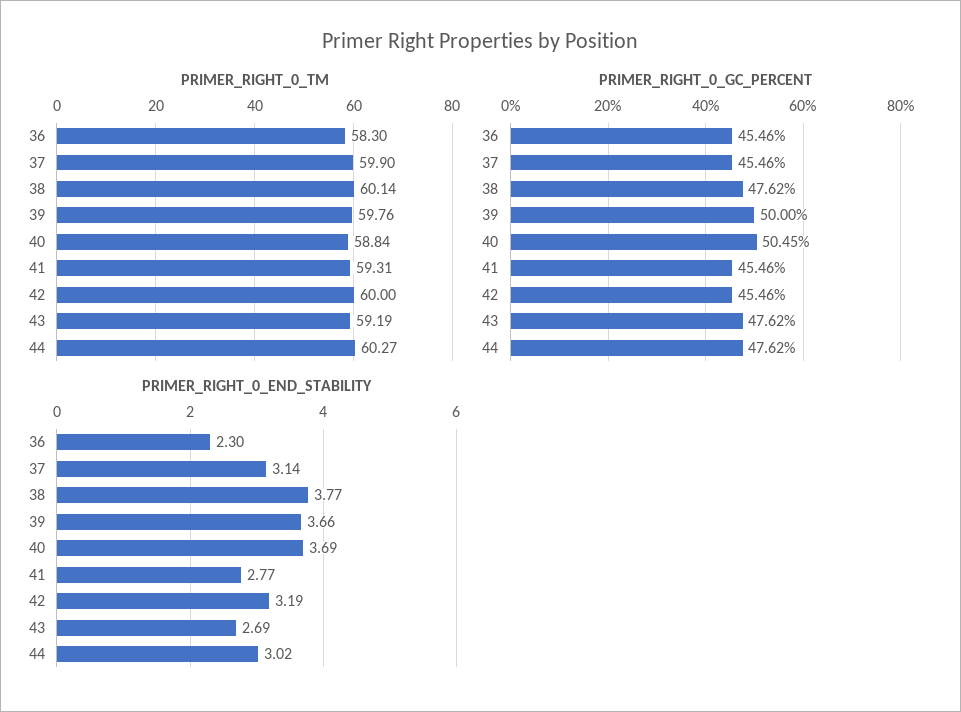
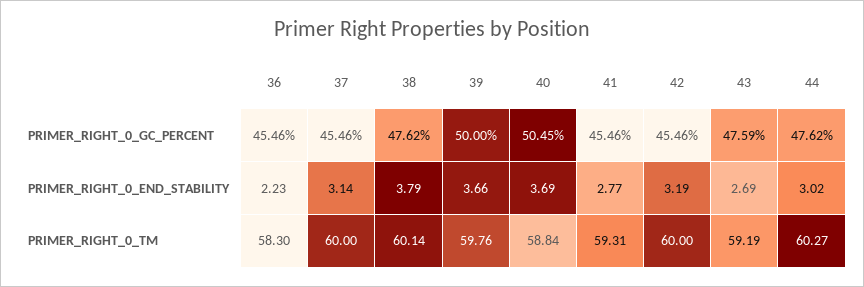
PRIMER_RIGHT_0_TM, 37: 59.9 -> 60
PRIMER_RIGHT_0_GC_PERCENT, 43: 47.62 -> 47.59
PRIMER_RIGHT_0_END_STABILITY, 36: 2.3 -> 2.23
PRIMER_RIGHT_0_END_STABILITY, 38: 3.77 -> 3.79

